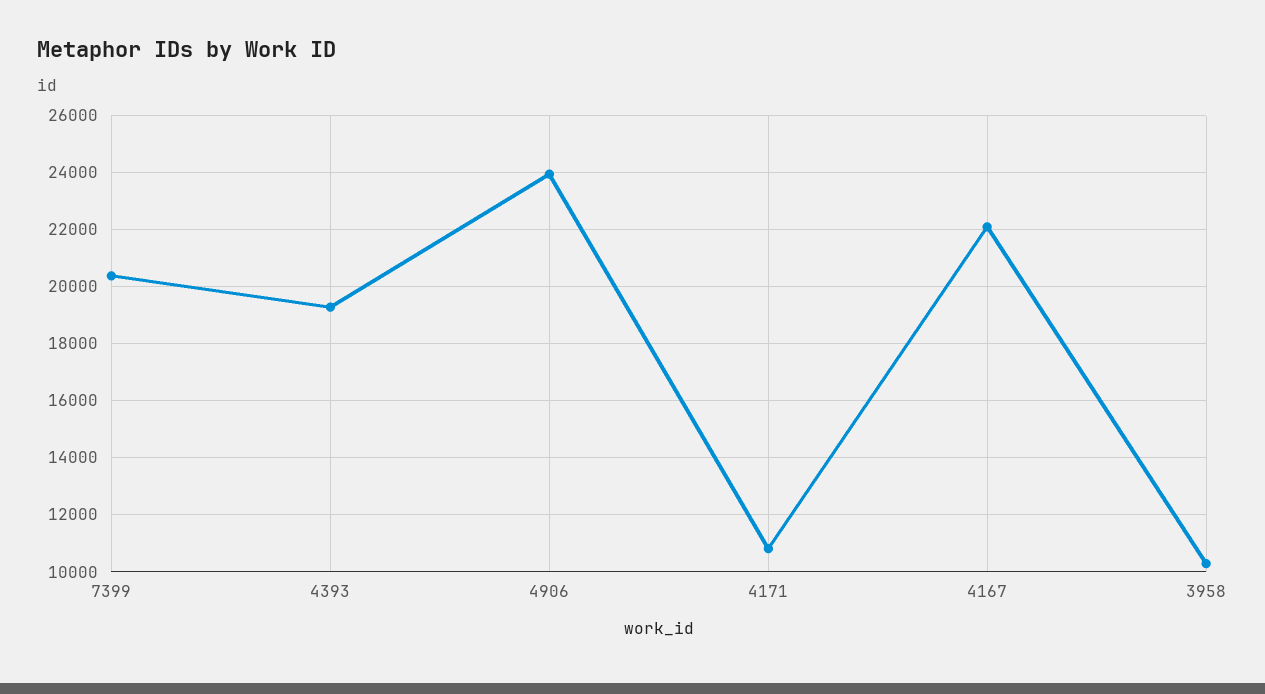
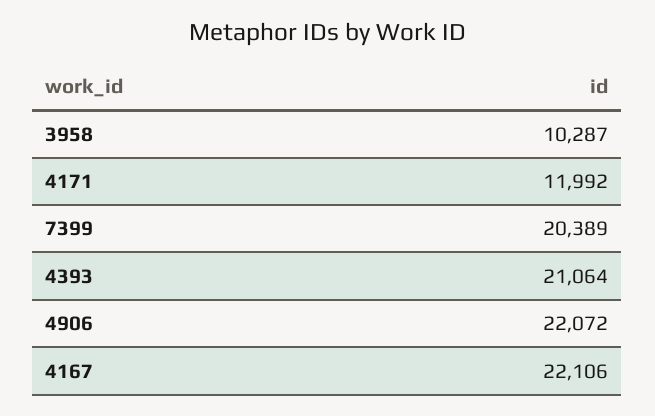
4393: 19250 -> 21064
4906: 24000 -> 22072
4171: 10750 -> 11992

